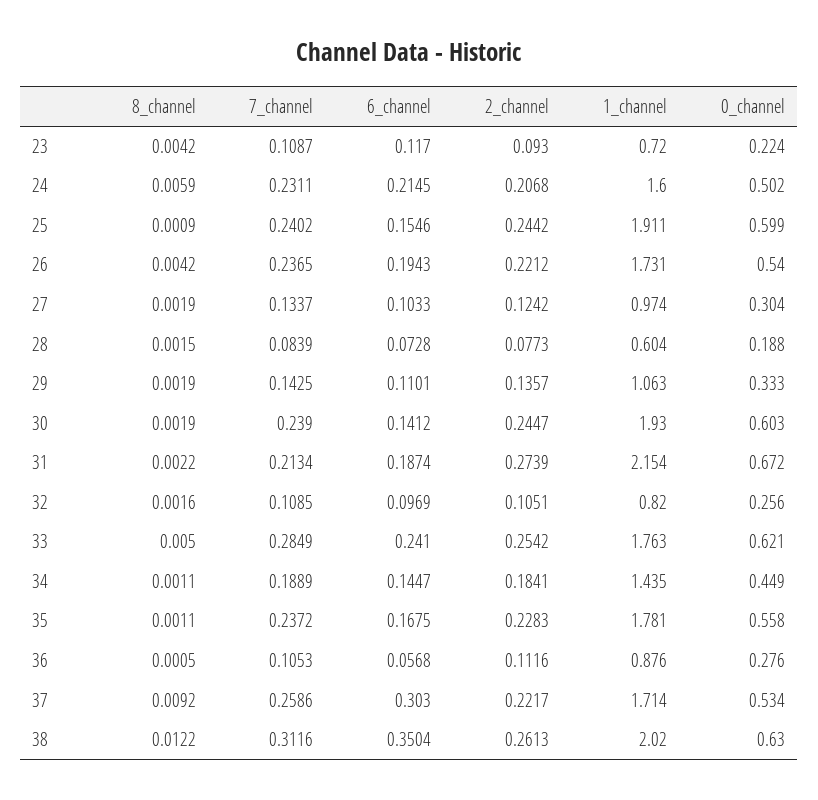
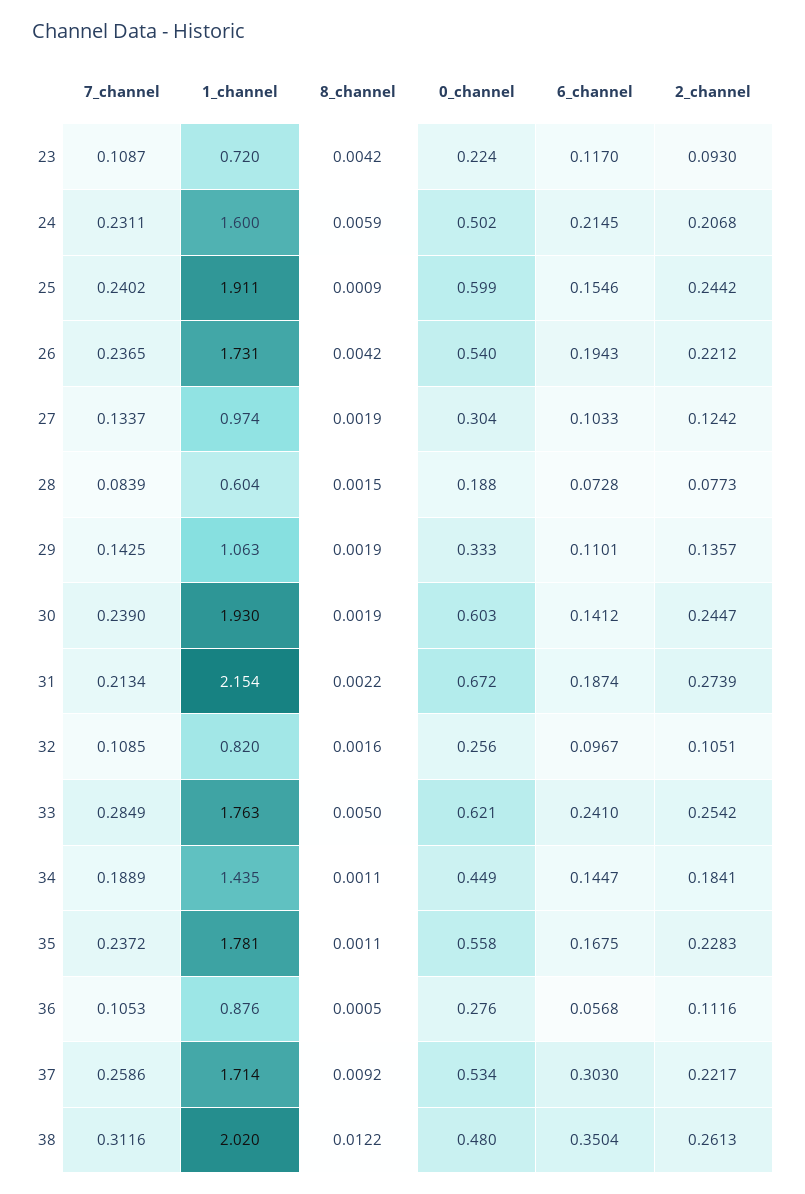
6_channel, 32: 0.0969 -> 0.0967
0_channel, 38: 0.63 -> 0.48

